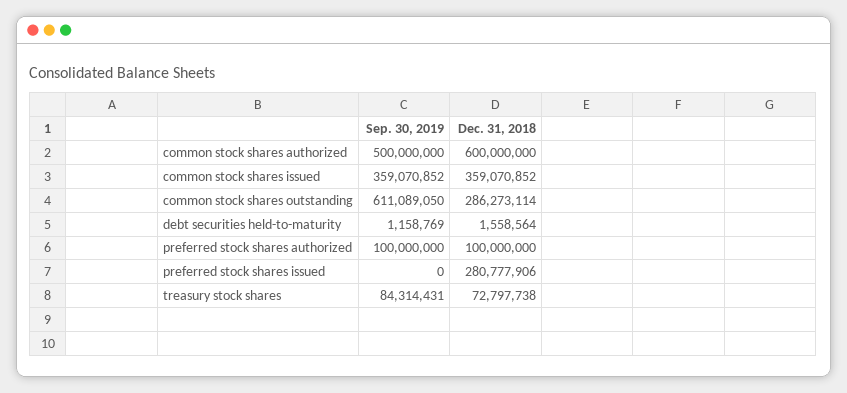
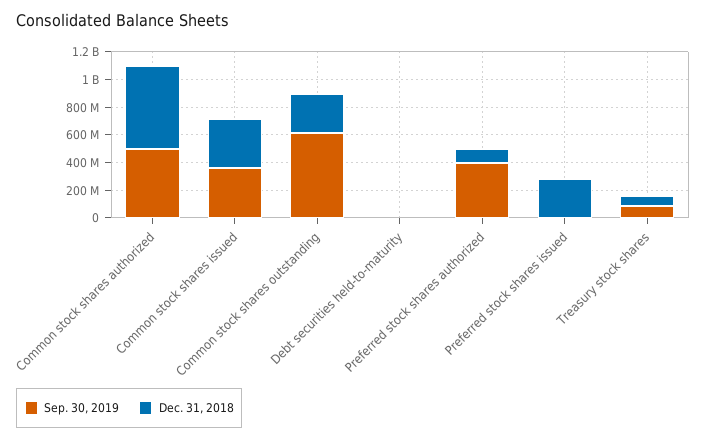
Sep. 30, 2019, preferred stock shares authorized: 100000000 -> 400000000

